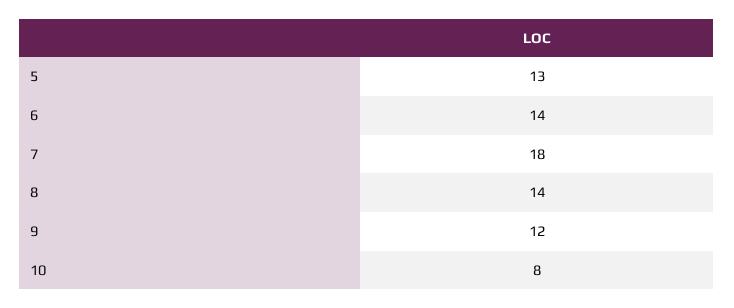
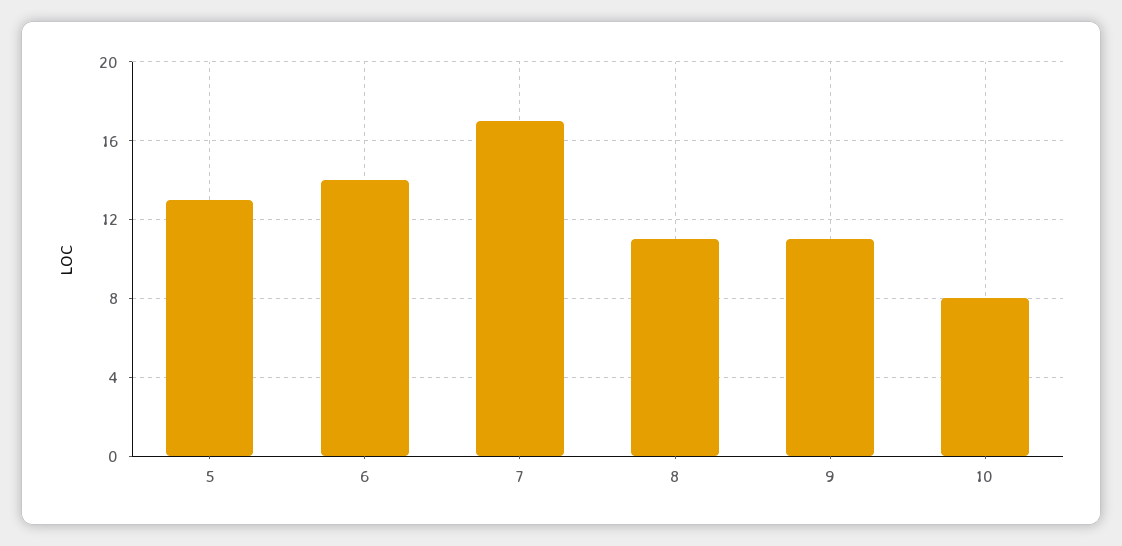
7: 18 -> 17
8: 14 -> 11
9: 12 -> 11

